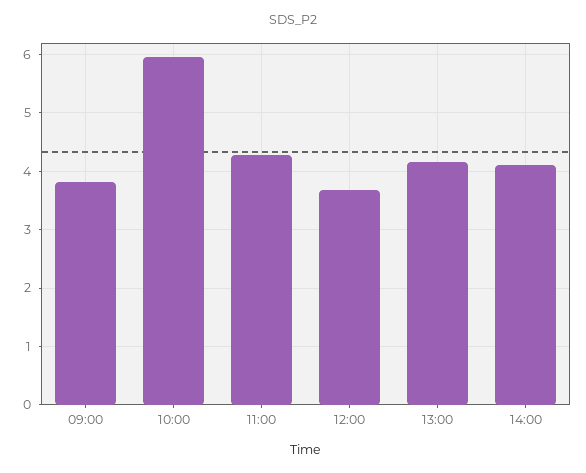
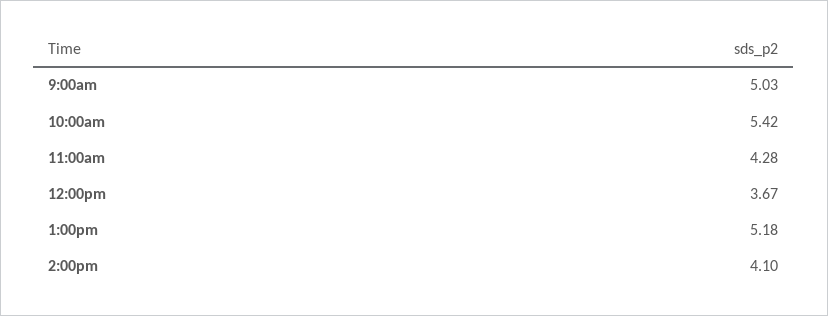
09:00: 3.8 -> 5.03
10:00: 6 -> 5.42
13:00: 4.2 -> 5.18

